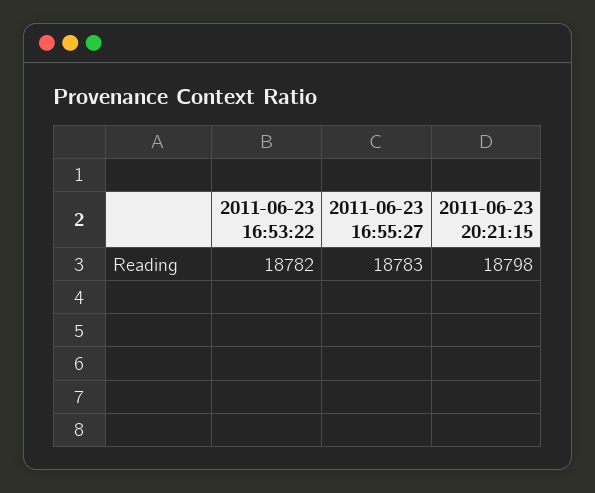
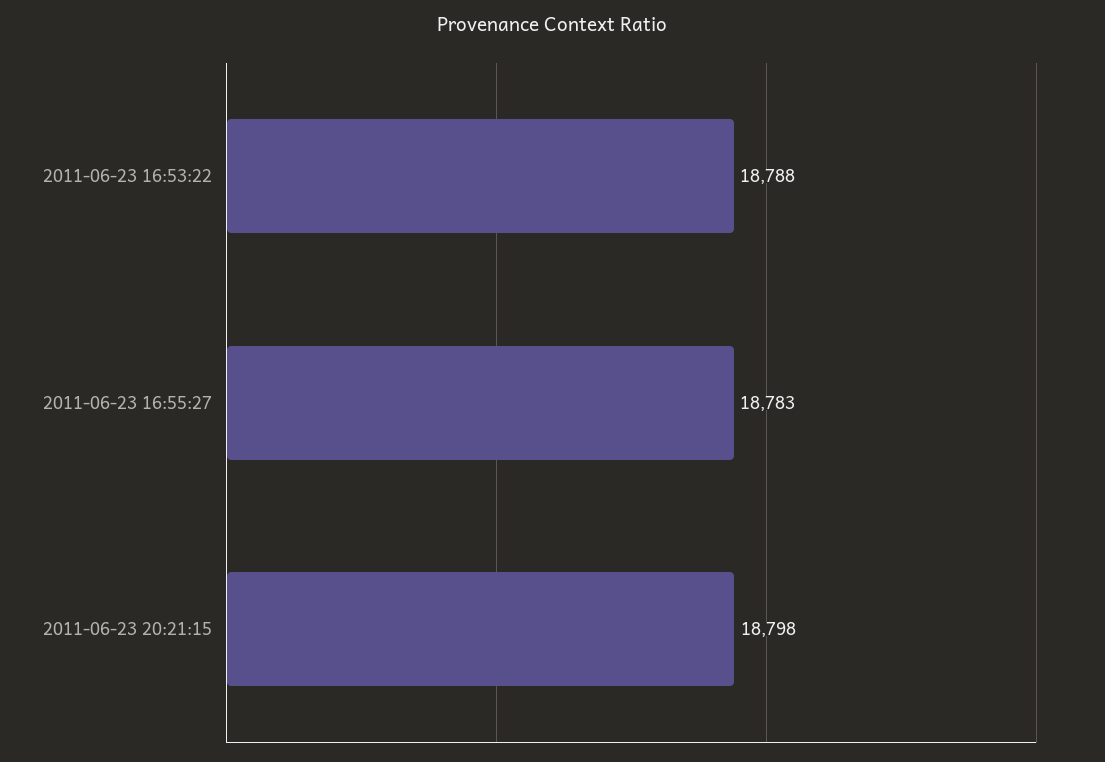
2011-06-23 16:53:22: 18782 -> 18788

